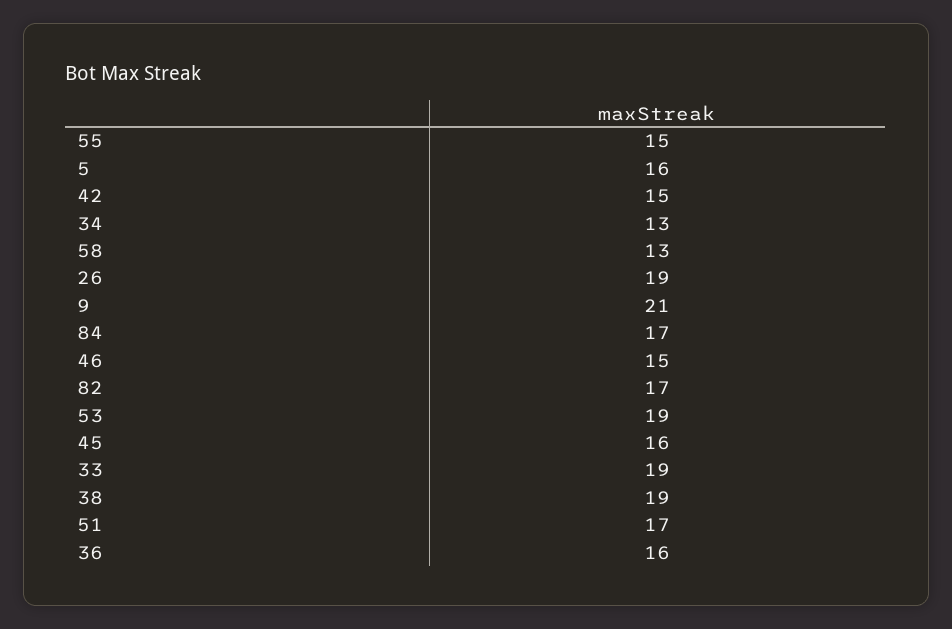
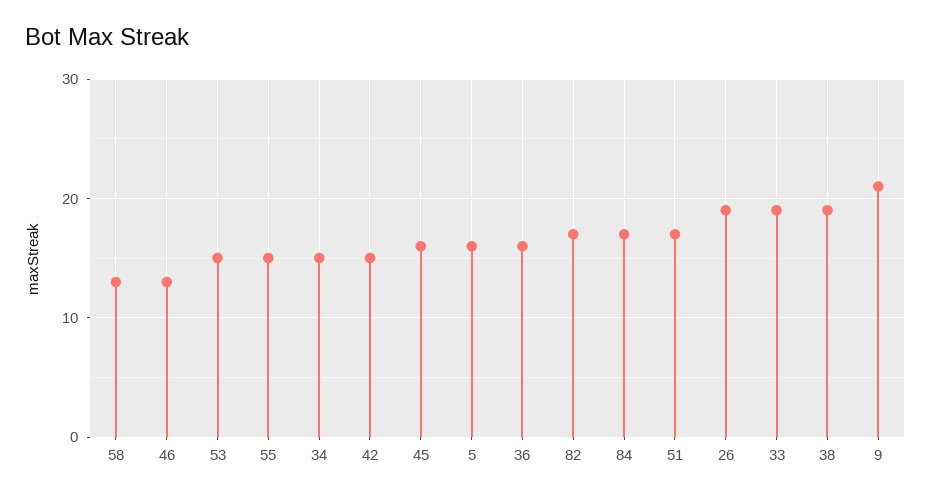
34: 13 -> 15
46: 15 -> 13
53: 19 -> 15

